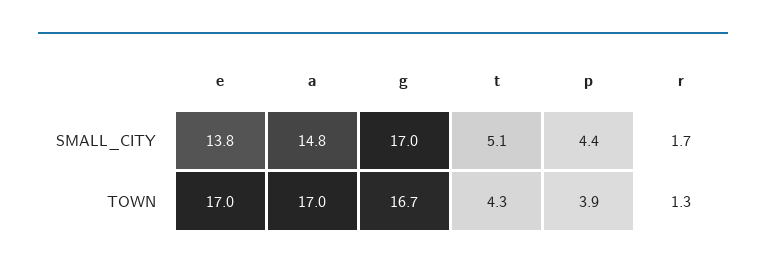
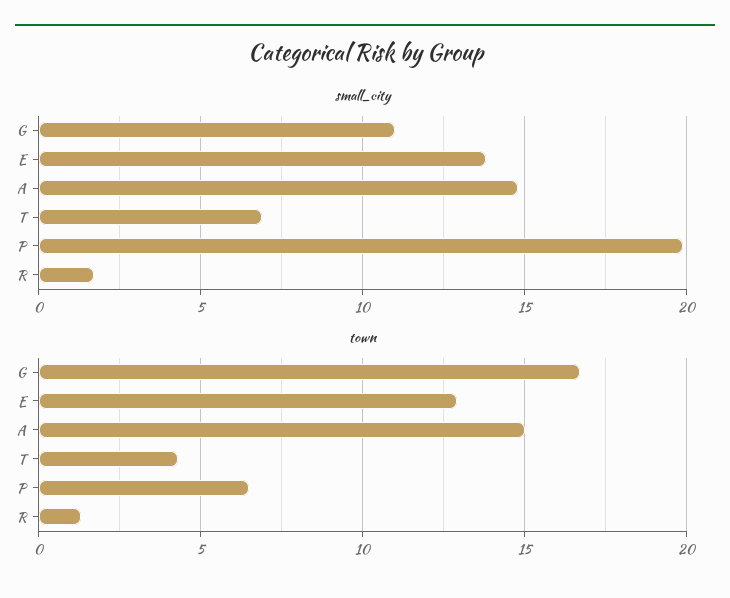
SMALL_CITY, g: 17 -> 11
SMALL_CITY, t: 5.1 -> 7
SMALL_CITY, p: 4.4 -> 20
TOWN, e: 17 -> 13
TOWN, a: 17 -> 15
TOWN, p: 3.9 -> 6.5

